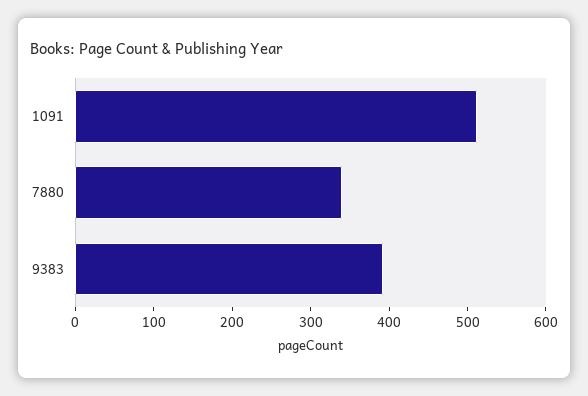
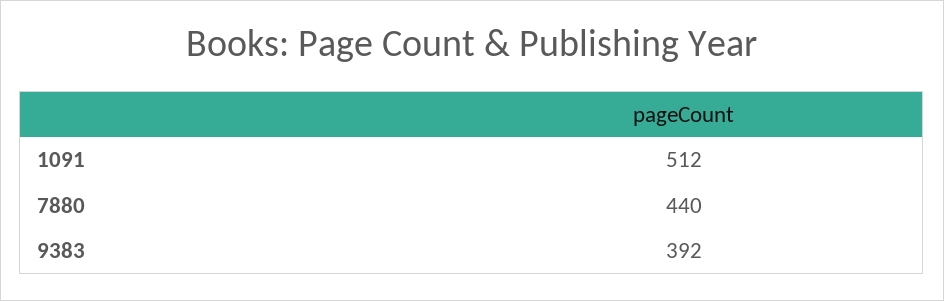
7880: 340 -> 440

